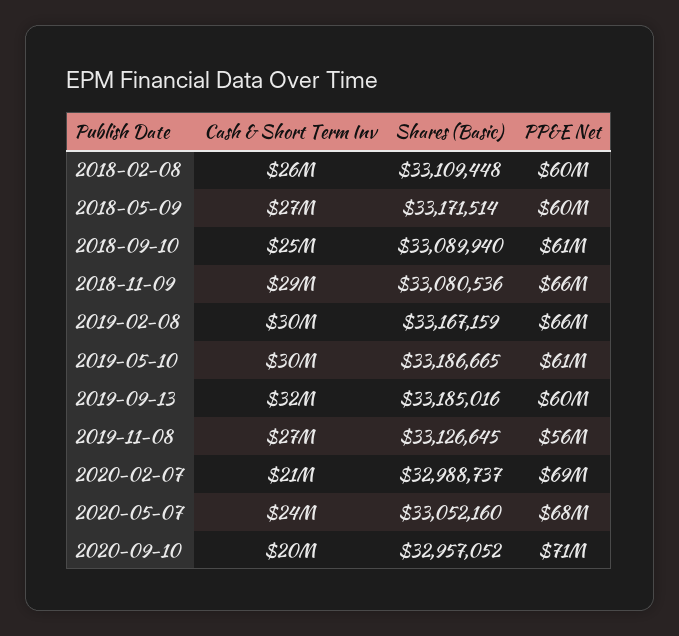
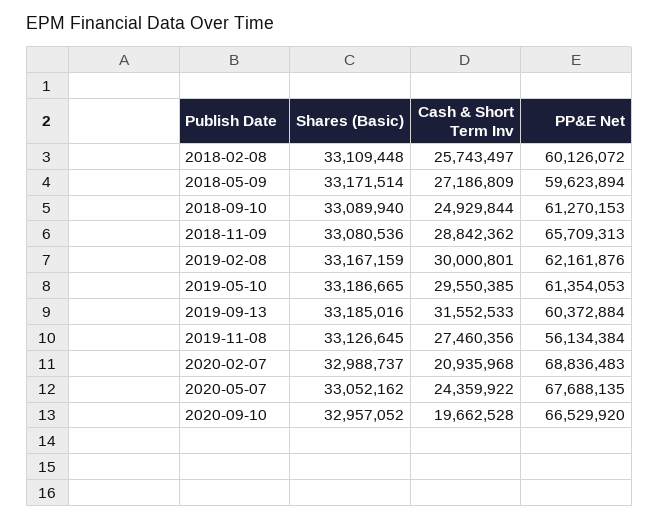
PP&E Net, 2019-02-08: 66000000 -> 62161876
Shares (Basic), 2020-05-07: 33052160 -> 33052162
PP&E Net, 2020-09-10: 71000000 -> 66529920

